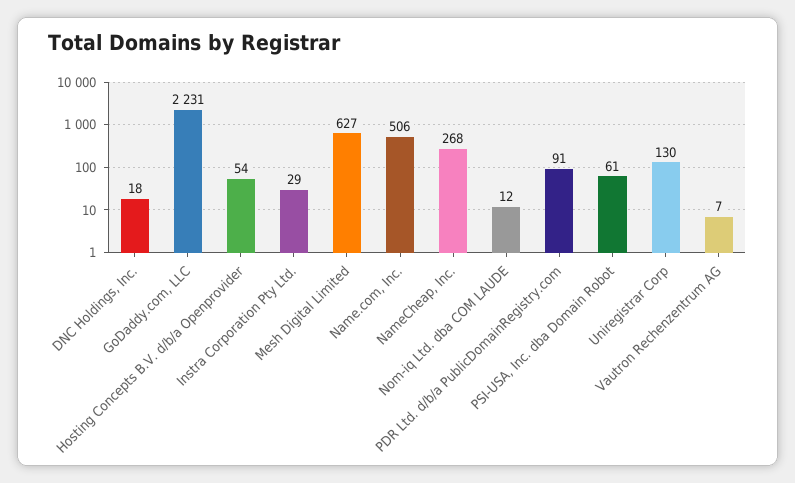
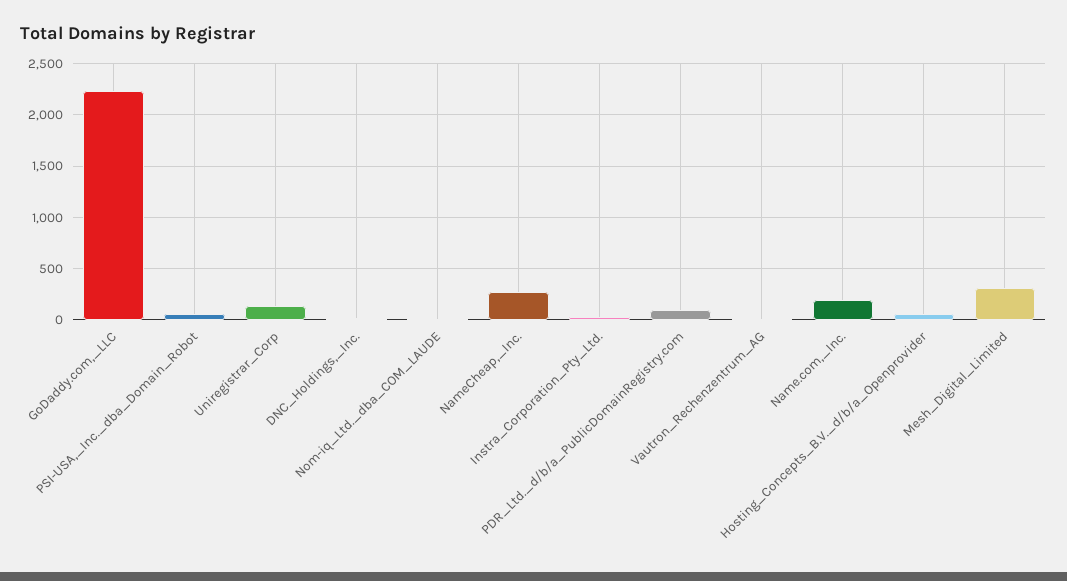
Mesh Digital Limited: 627 -> 300
Name.com, Inc.: 506 -> 200

